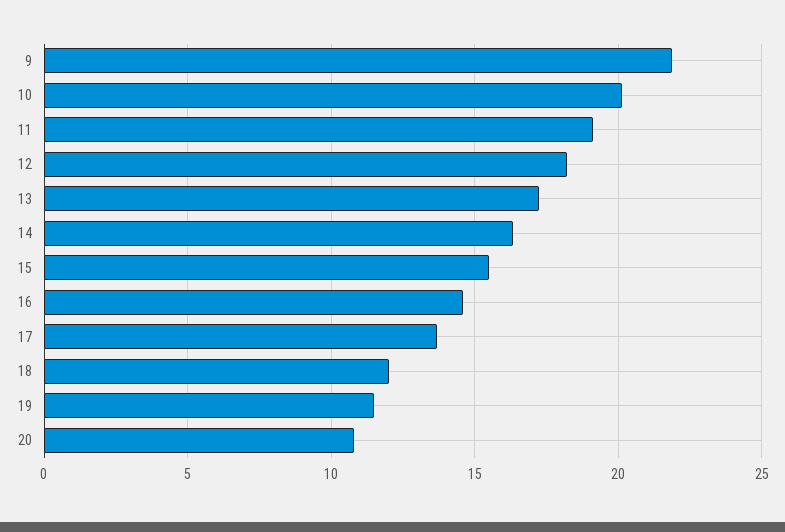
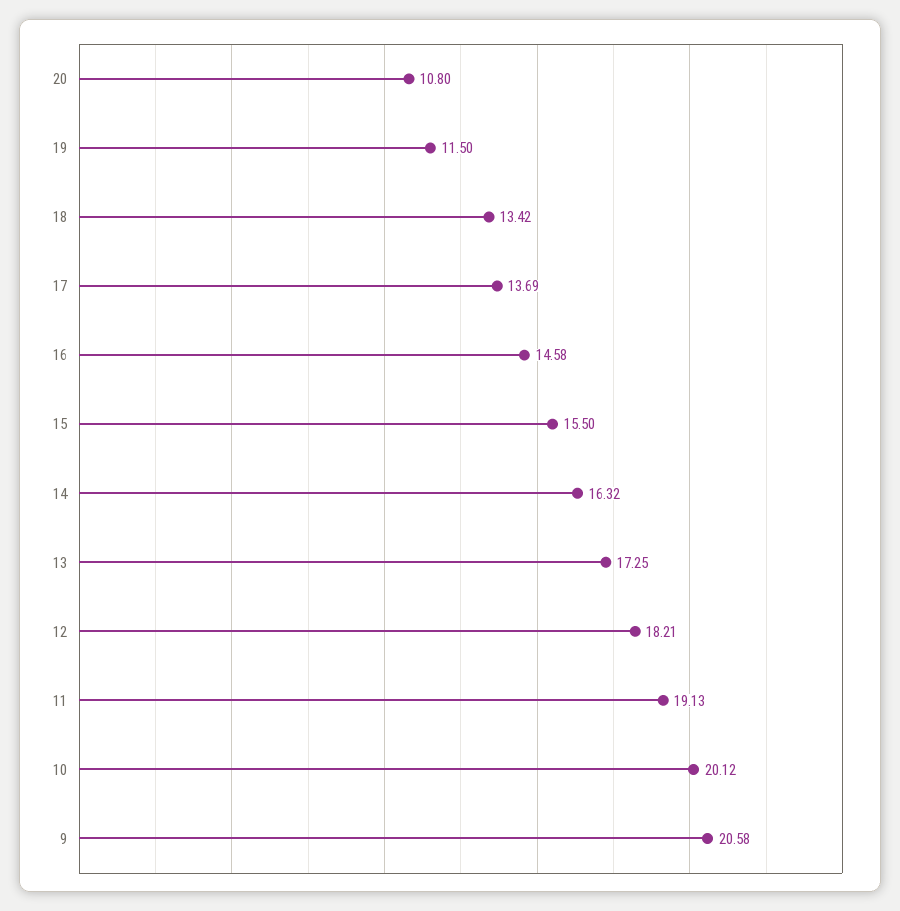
9: 22 -> 20.58
18: 12 -> 13.42

